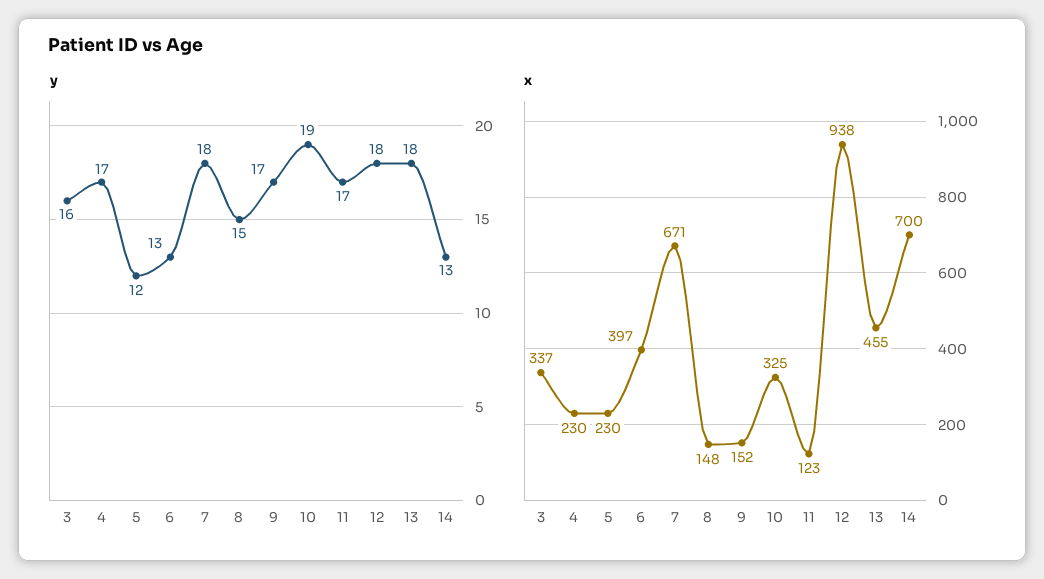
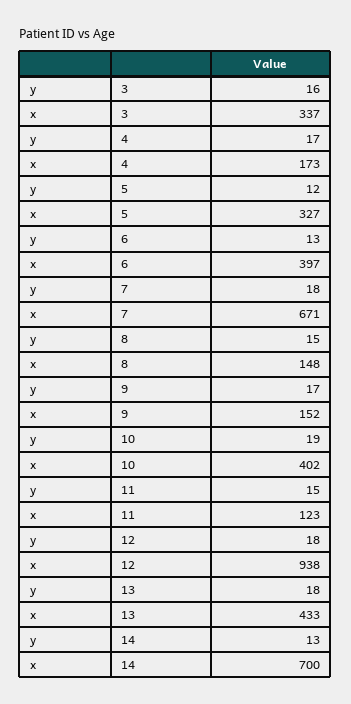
y, 11: 17 -> 15
x, 4: 230 -> 173
x, 5: 230 -> 327
x, 10: 325 -> 402
x, 13: 455 -> 433

